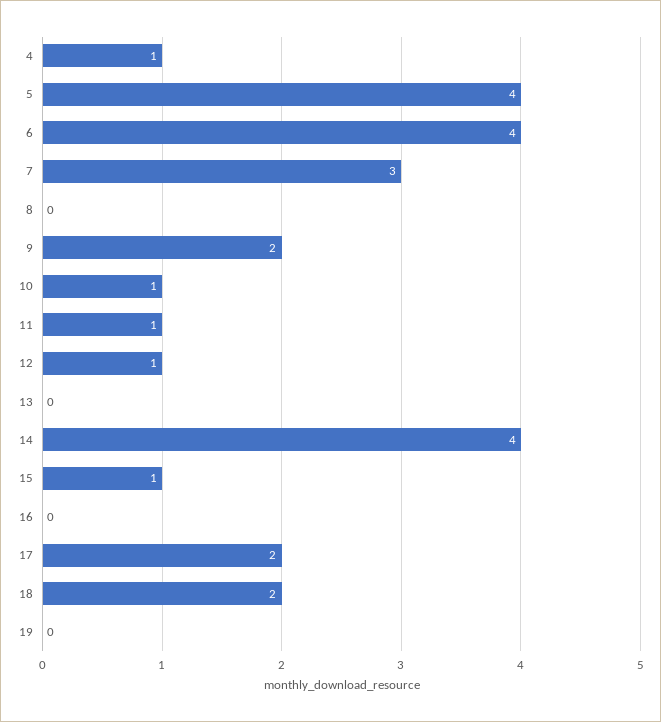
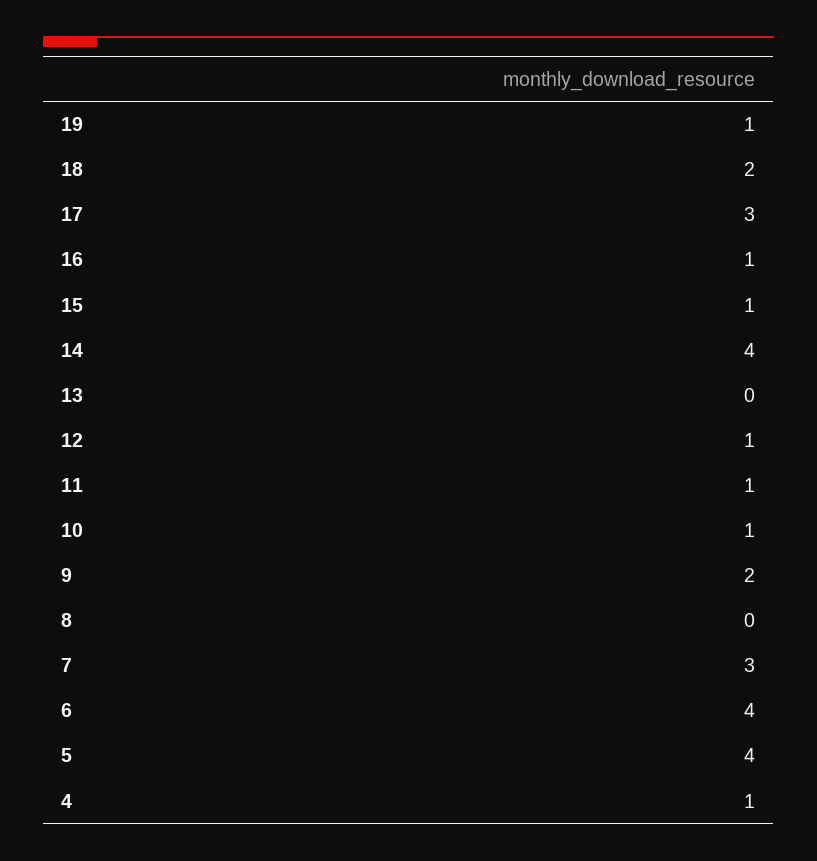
16: 0 -> 1
17: 2 -> 3
19: 0 -> 1

